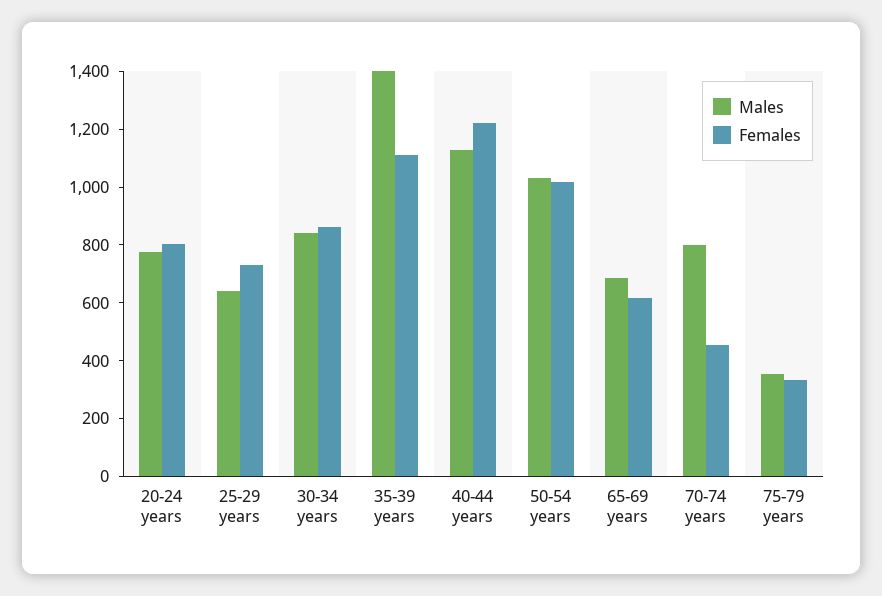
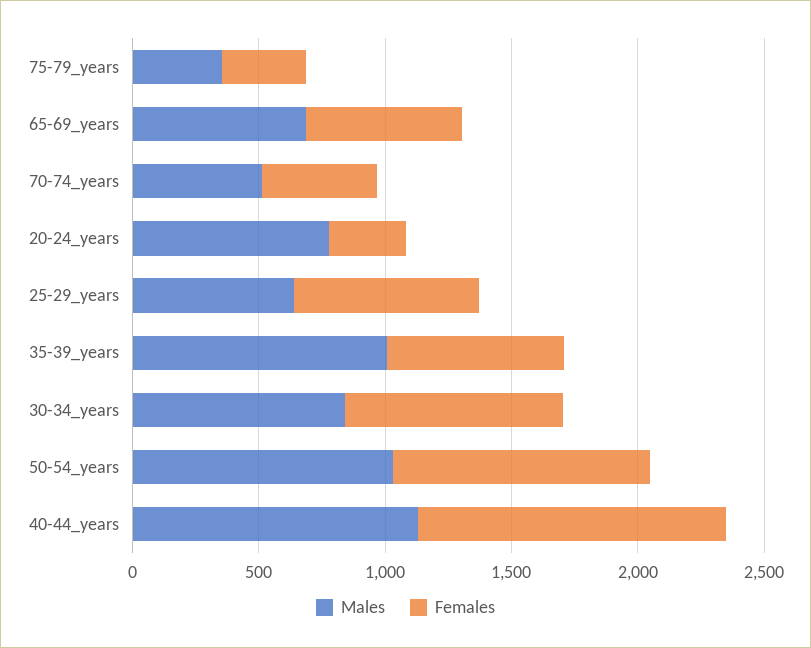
Females, 20-24 years: 800 -> 300
Males, 35-39 years: 1400 -> 1000
Females, 35-39 years: 1100 -> 700
Males, 70-74 years: 800 -> 500

